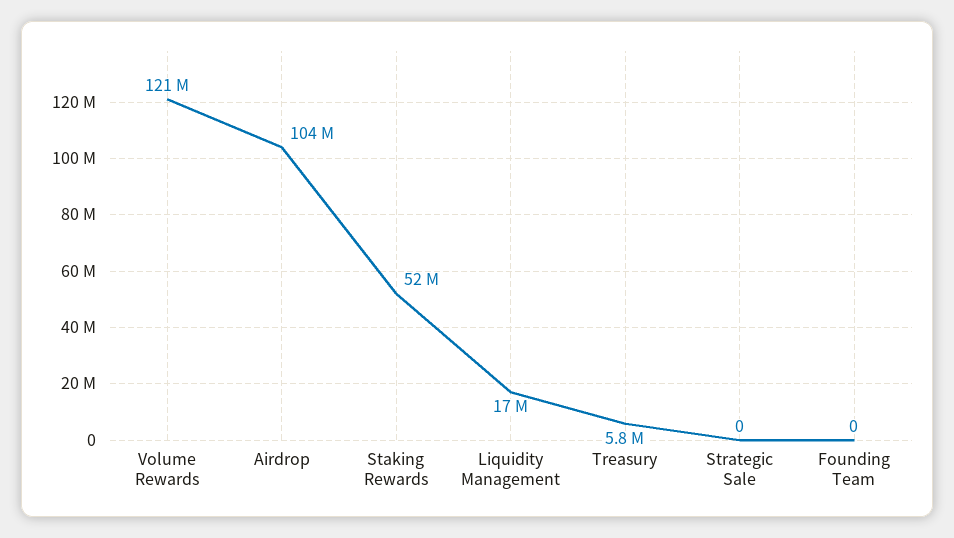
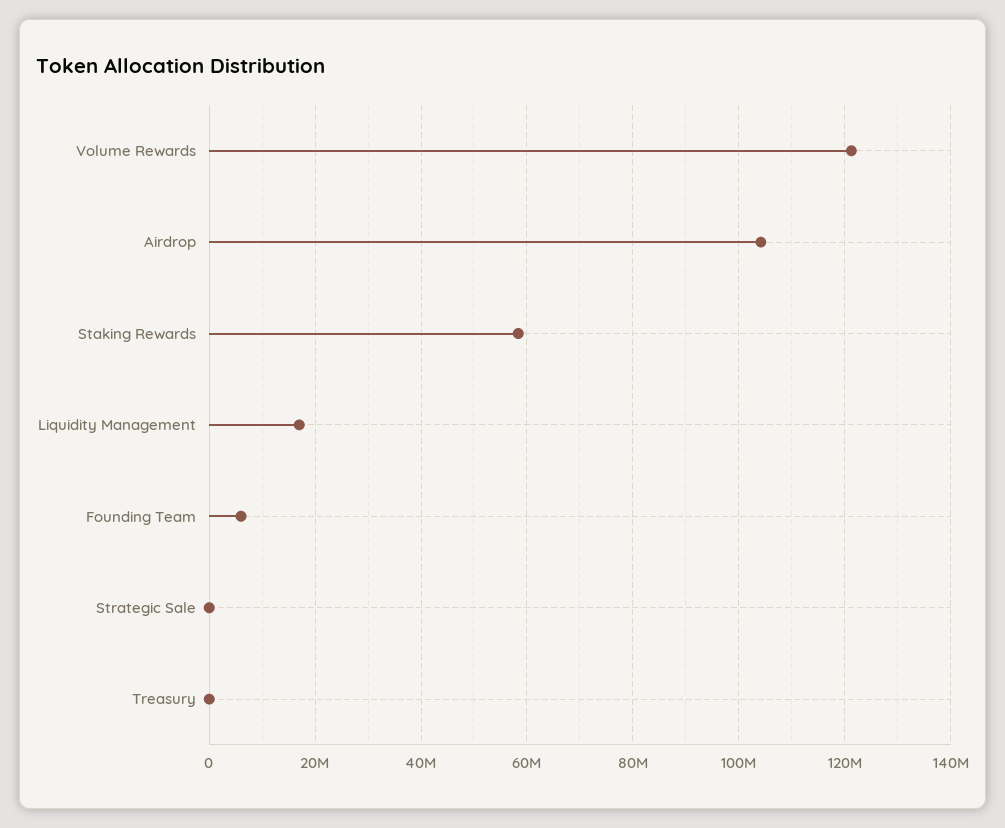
Staking Rewards: 52000000 -> 58000000
Treasury: 5800000 -> 0
Founding Team: 0 -> 6000000

